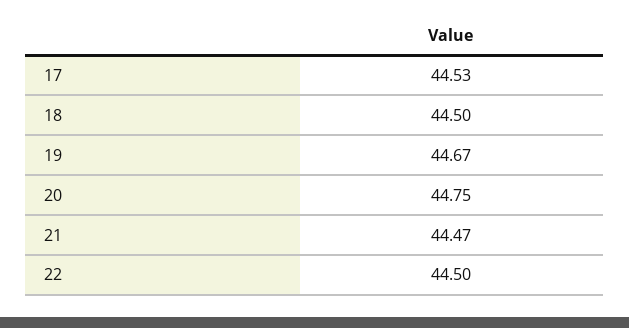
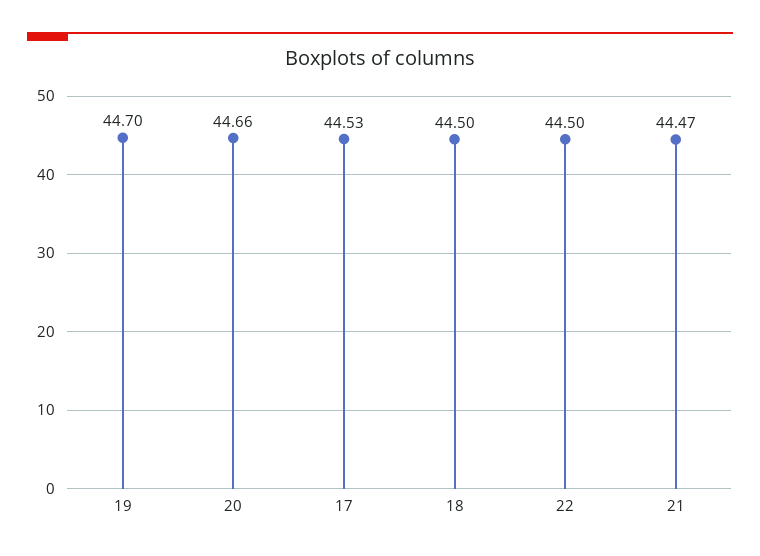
19: 44.67 -> 44.7
20: 44.75 -> 44.66

